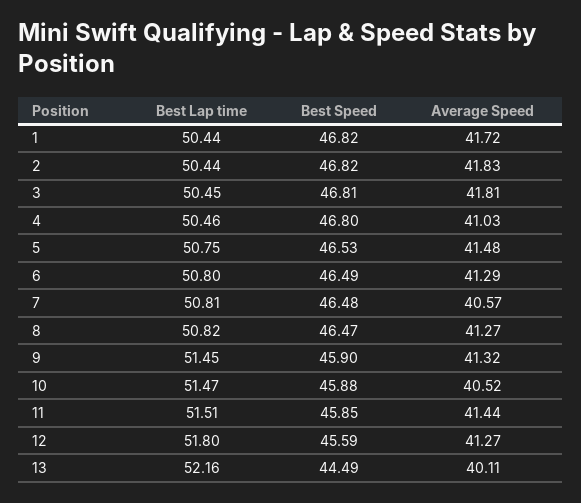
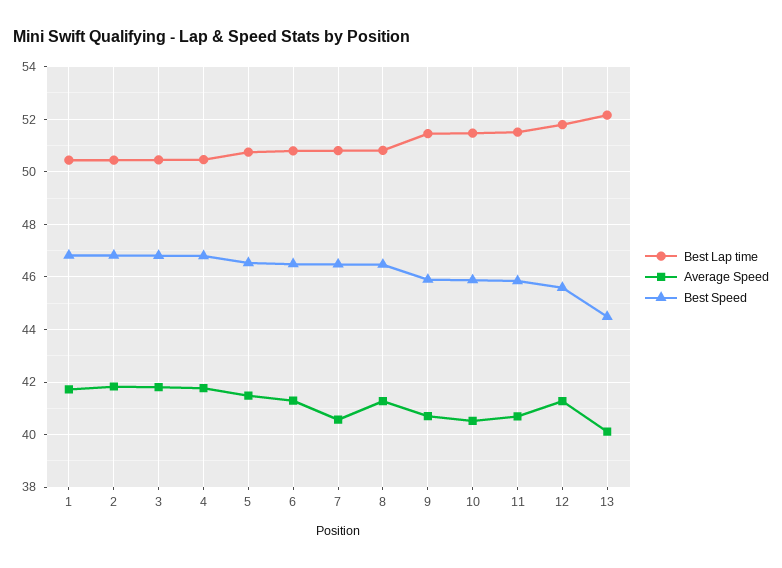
Average Speed, 4: 41.03 -> 41.75
Average Speed, 9: 41.32 -> 40.75
Average Speed, 11: 41.44 -> 40.75

